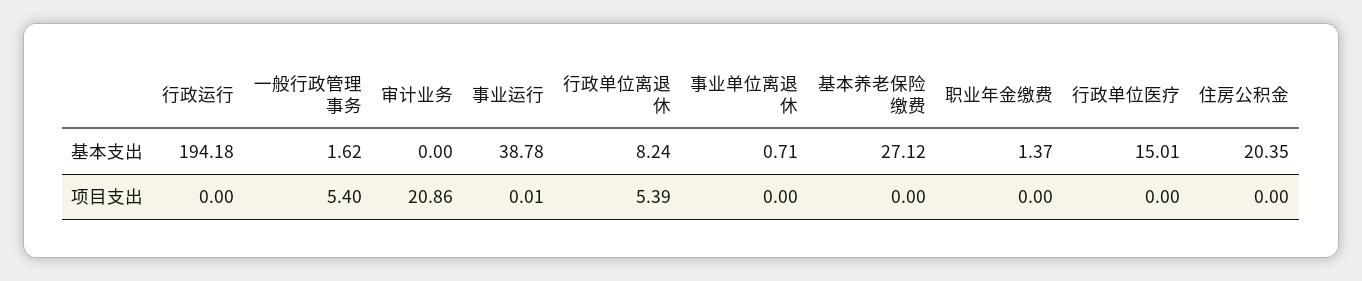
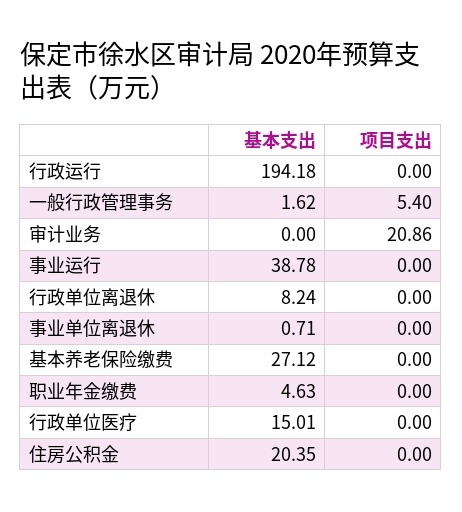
职业年金缴费, 基本支出: 1.37 -> 4.63
事业运行, 项目支出: 0.01 -> 0
行政单位离退休, 项目支出: 5.39 -> 0

